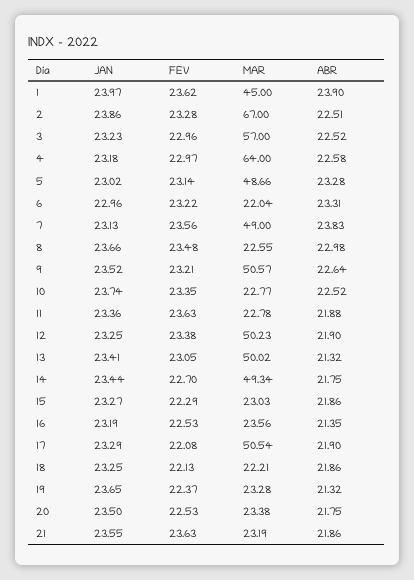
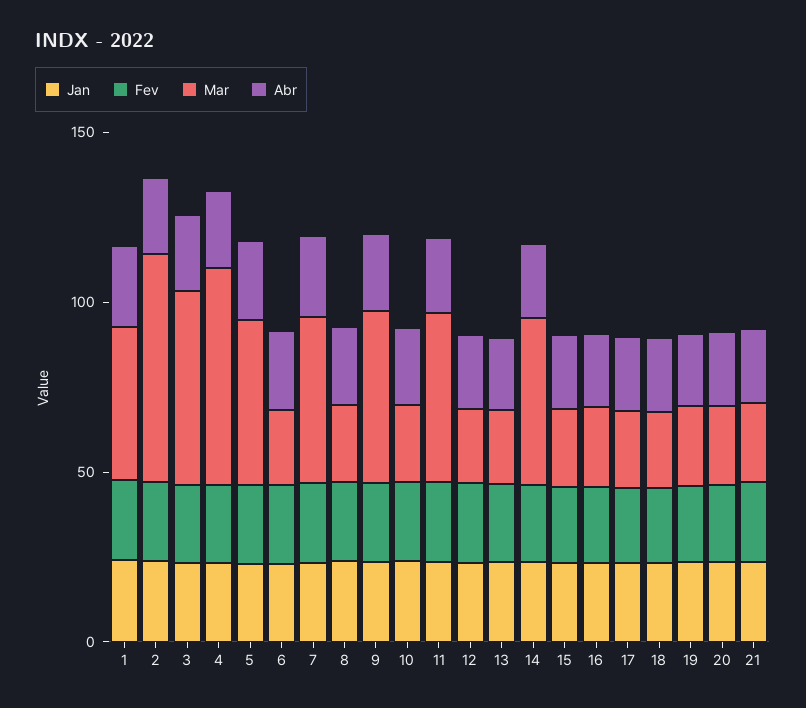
MAR, 11: 22.78 -> 50
MAR, 12: 50.23 -> 20
MAR, 13: 50.02 -> 20
MAR, 17: 50.54 -> 20

